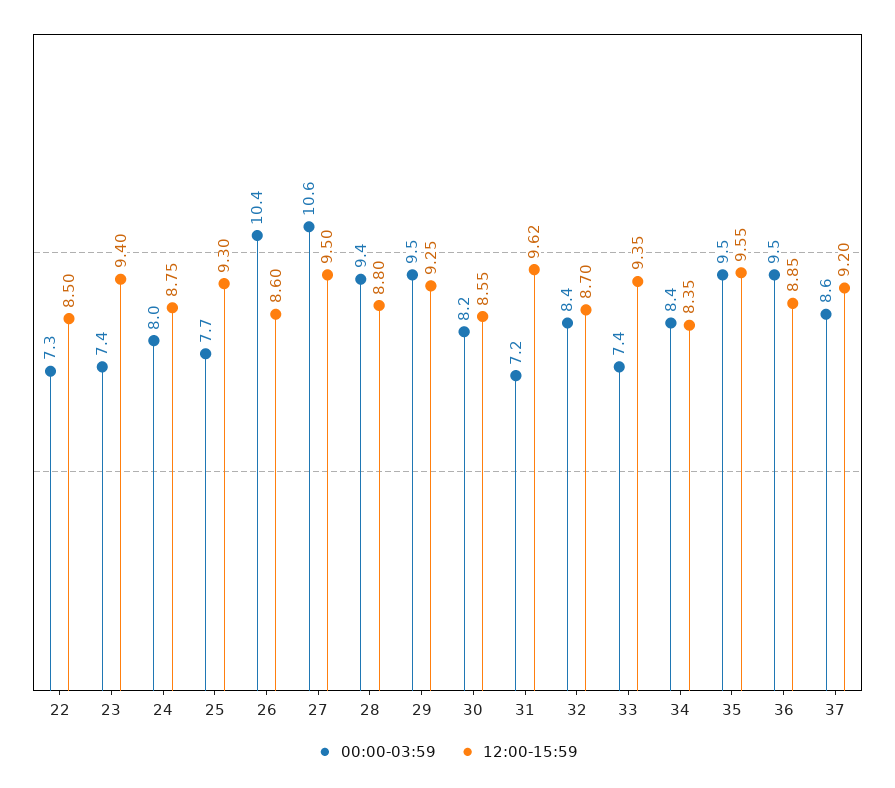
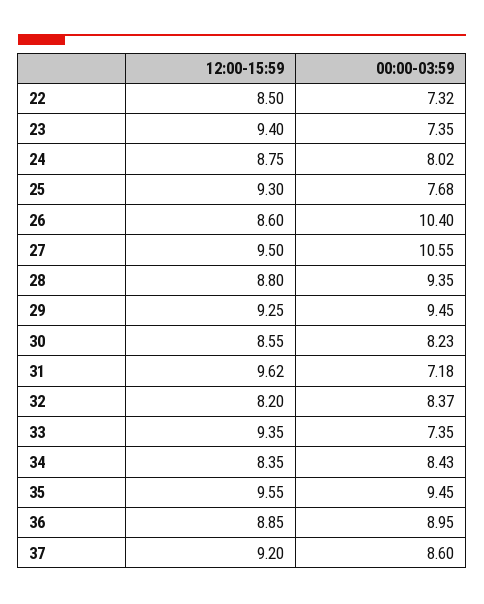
12:00-15:59, 32: 8.7 -> 8.2
00:00-03:59, 36: 9.5 -> 8.95

